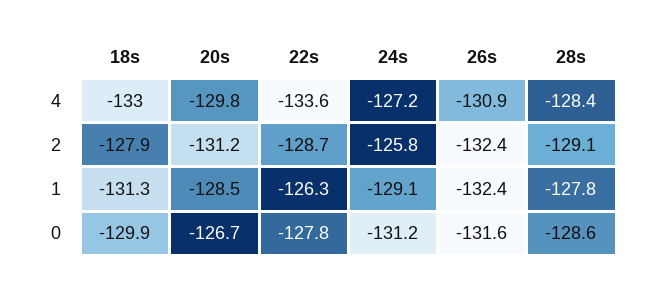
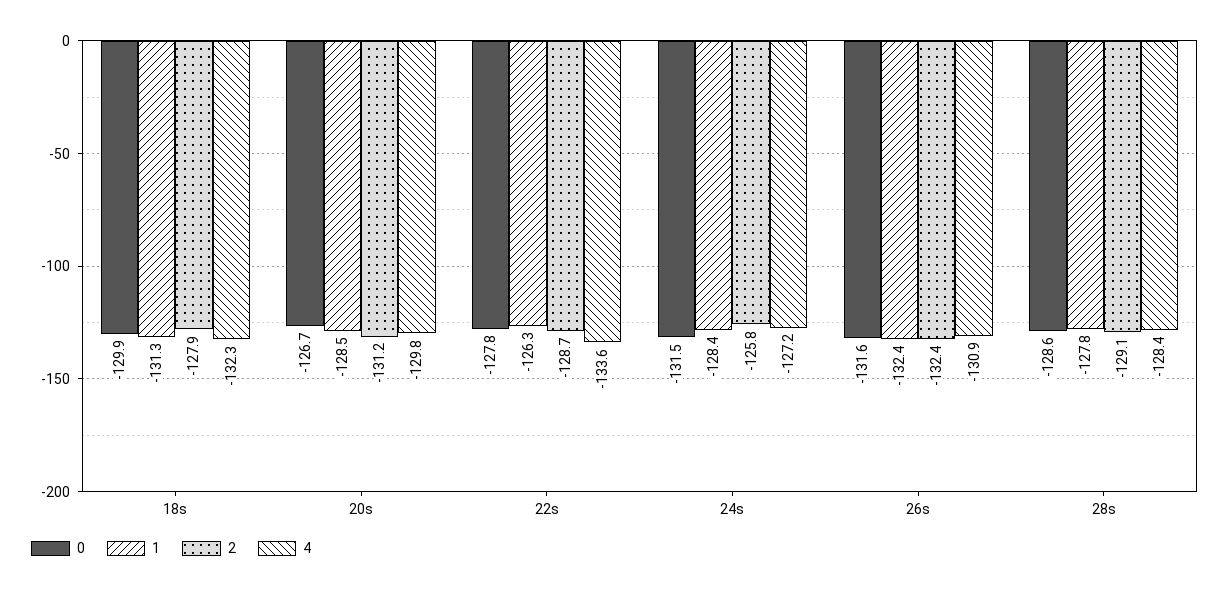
4, 18s: -133 -> -132.3
1, 24s: -129.1 -> -128.4
0, 24s: -131.2 -> -131.5

